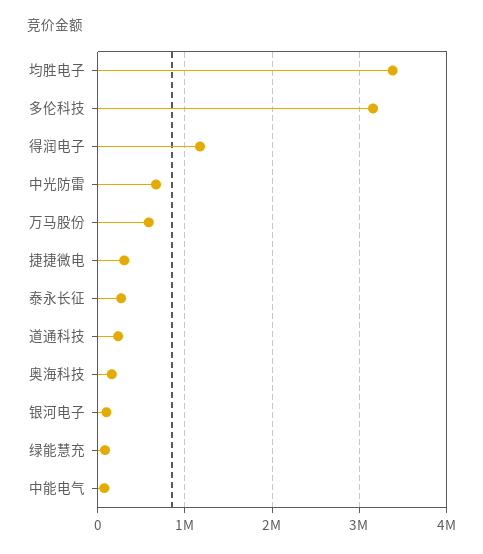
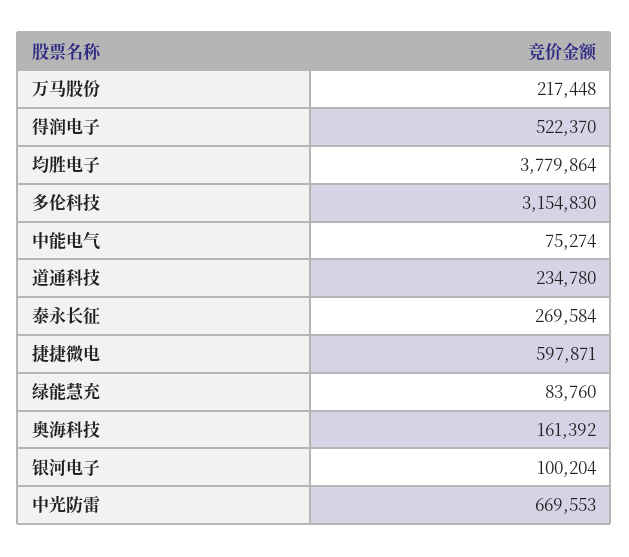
均胜电子: 3400000 -> 3779864
得润电子: 1200000 -> 522370
万马股份: 600000 -> 217448
捷捷微电: 300000 -> 597871

